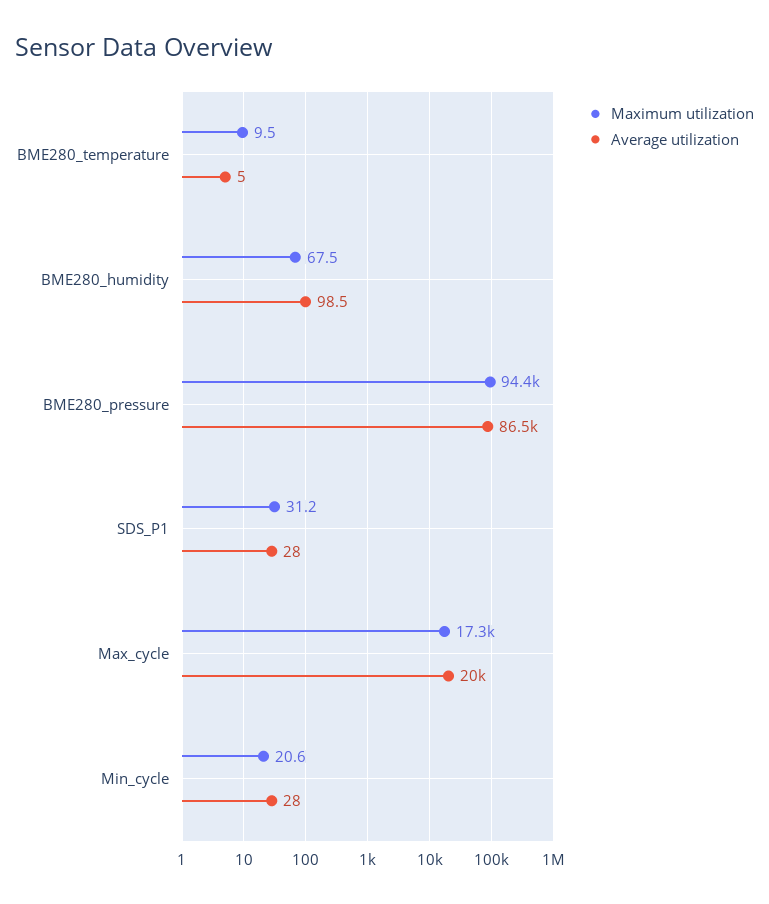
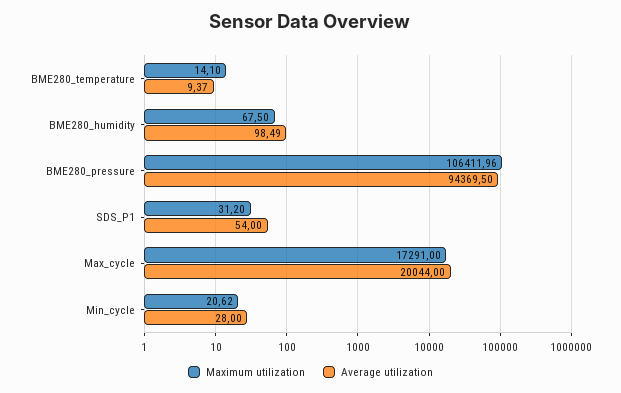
Maximum utilization, BME280_temperature: 9.5 -> 14.1
Average utilization, BME280_temperature: 5 -> 9.37
Maximum utilization, BME280_pressure: 94400 -> 106411.96
Average utilization, BME280_pressure: 86500 -> 94369.5
Average utilization, SDS_P1: 28 -> 54

